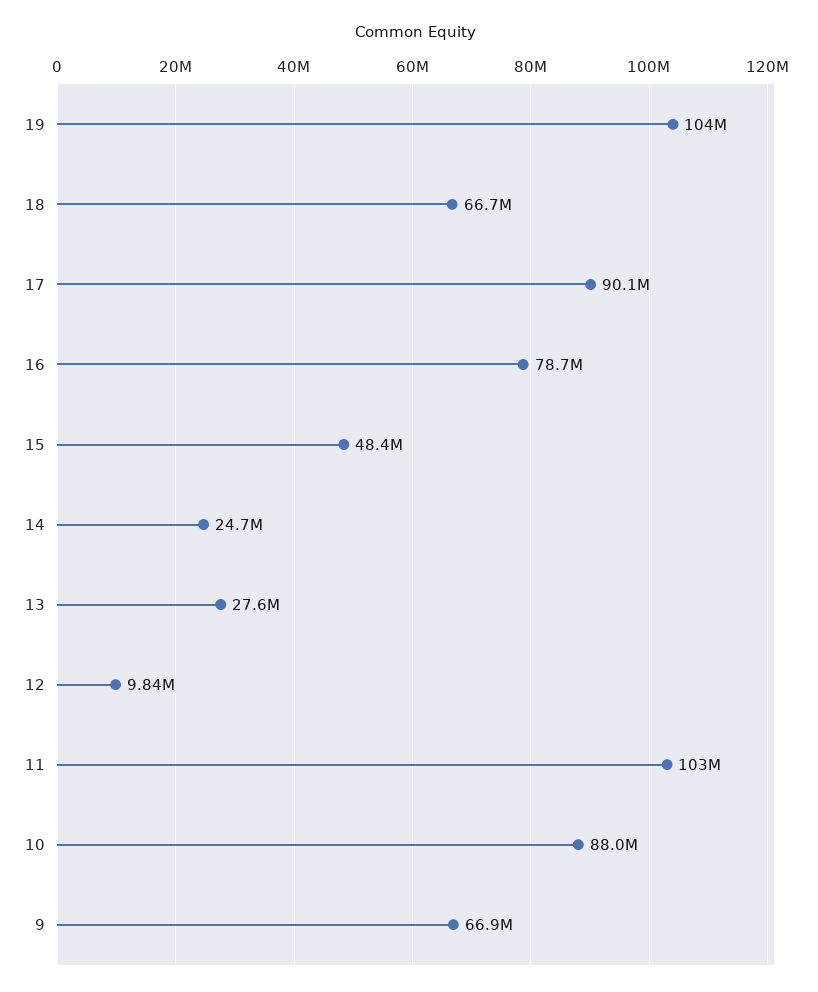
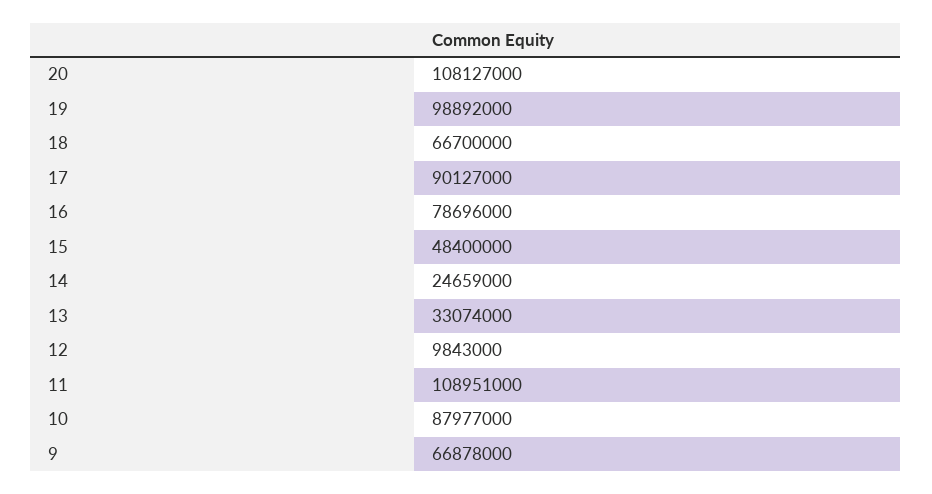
19: 104000000 -> 98892000
13: 27600000 -> 33074000
11: 103000000 -> 108951000
20: none -> 108127000

